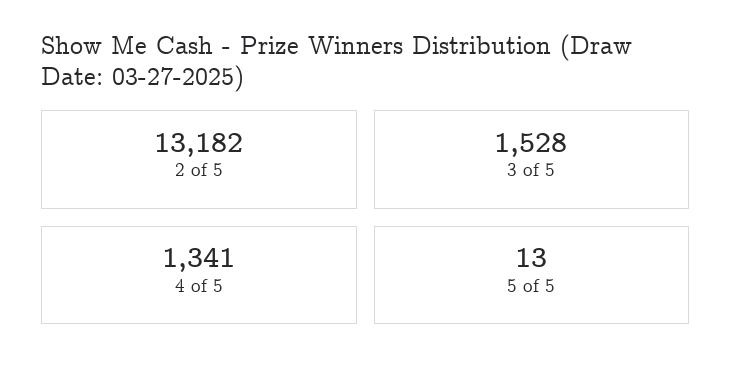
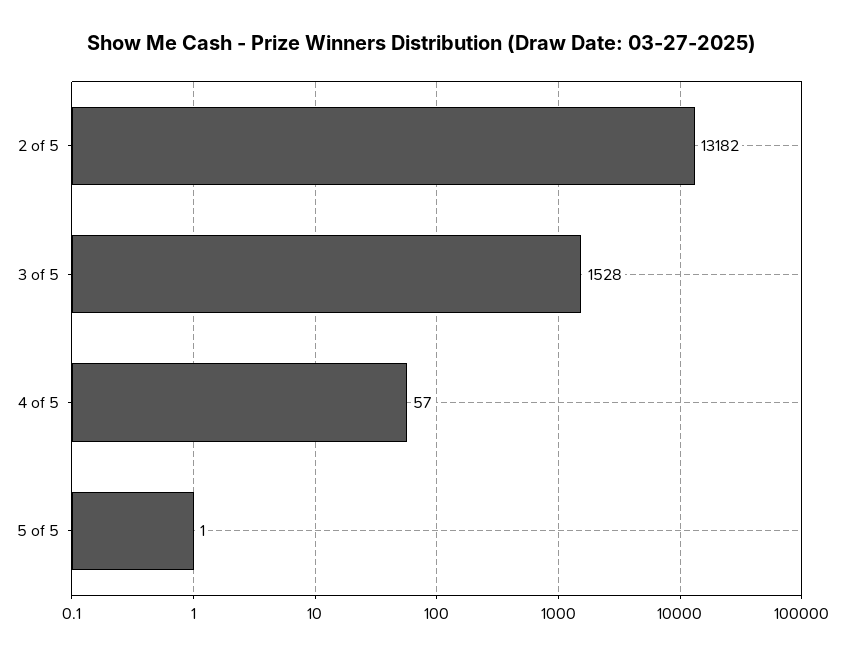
4 of 5: 1341 -> 57
5 of 5: 13 -> 1

